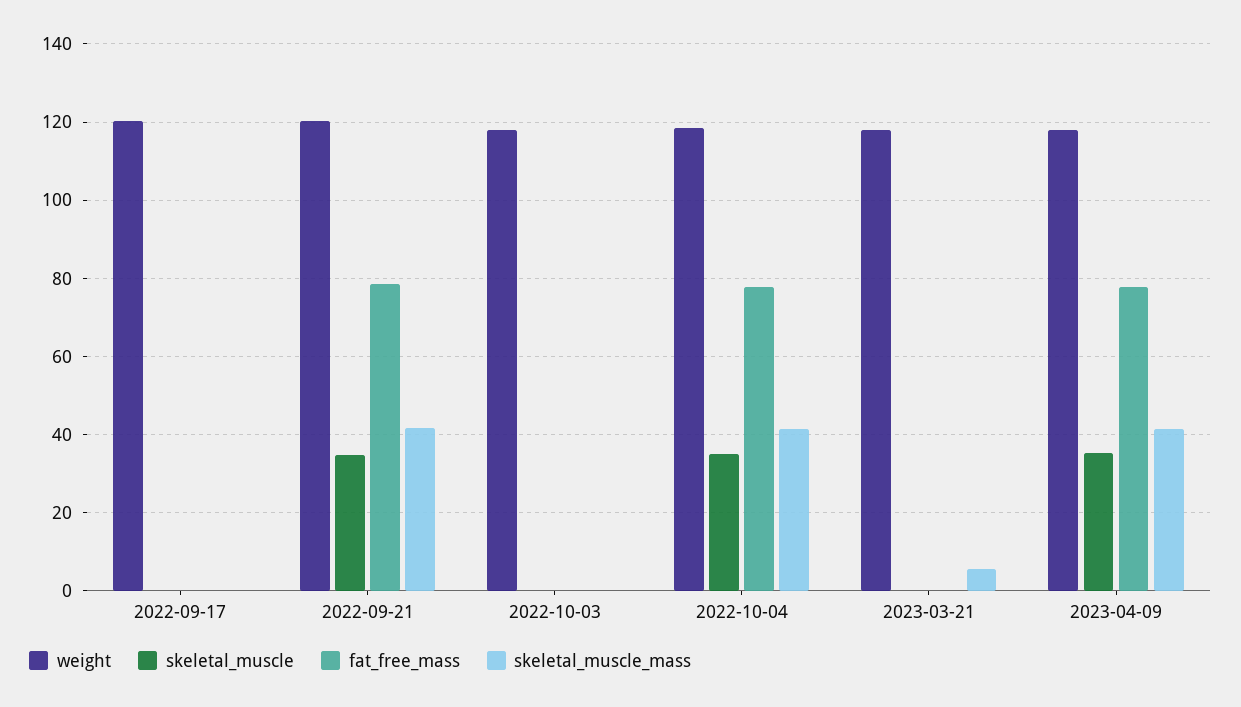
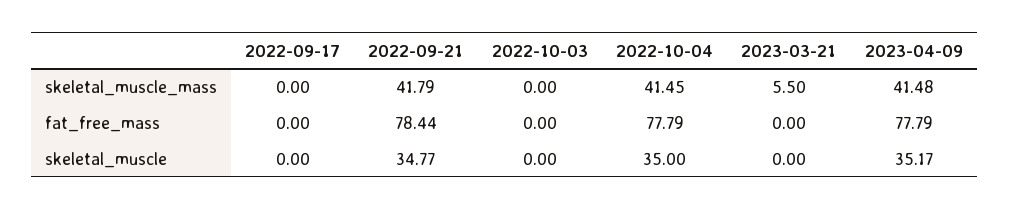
weight, 2022-09-17: 120 -> none
weight, 2022-09-21: 120 -> none
weight, 2022-10-03: 118 -> none
weight, 2022-10-04: 118 -> none
weight, 2023-03-21: 118 -> none
weight, 2023-04-09: 118 -> none

